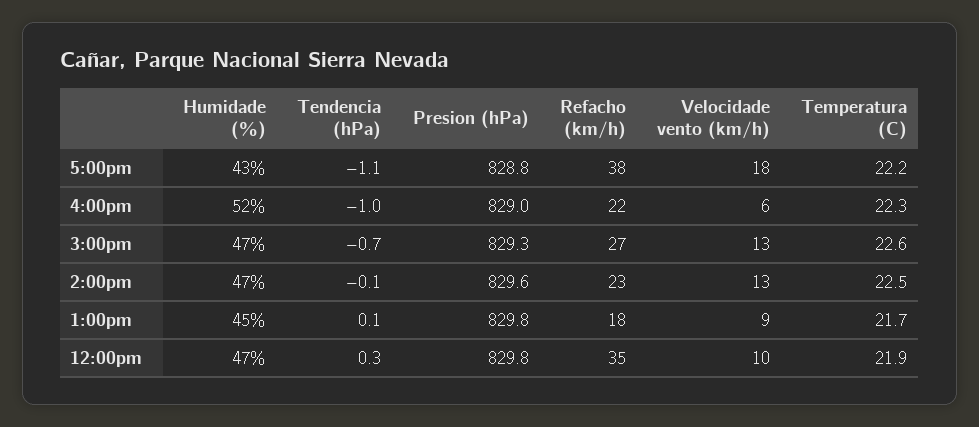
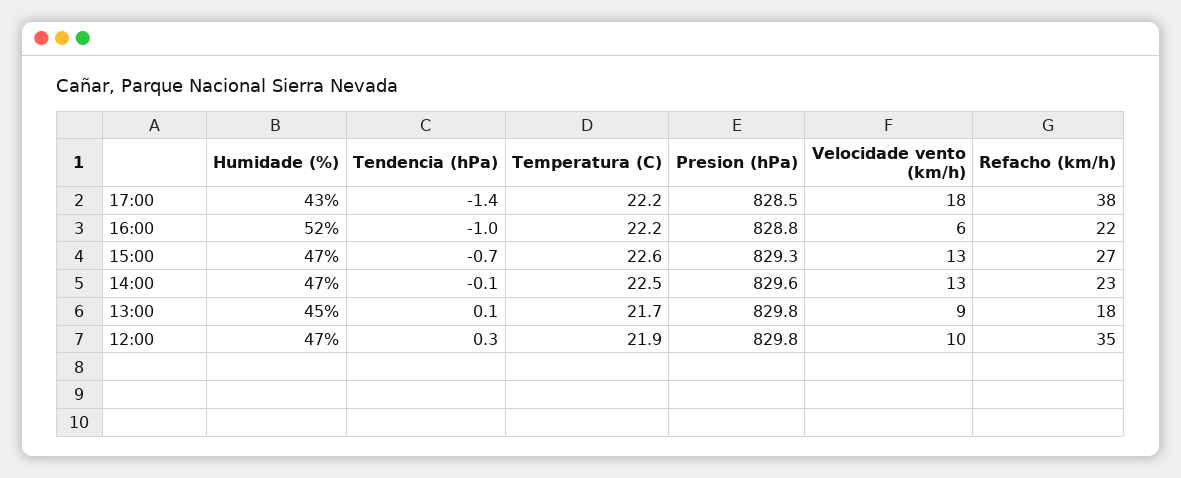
Tendencia (hPa), 5:00pm: -1.1 -> -1.4
Presion (hPa), 5:00pm: 828.8 -> 828.5
Presion (hPa), 4:00pm: 829 -> 828.8
Temperatura (C), 4:00pm: 22.3 -> 22.2

